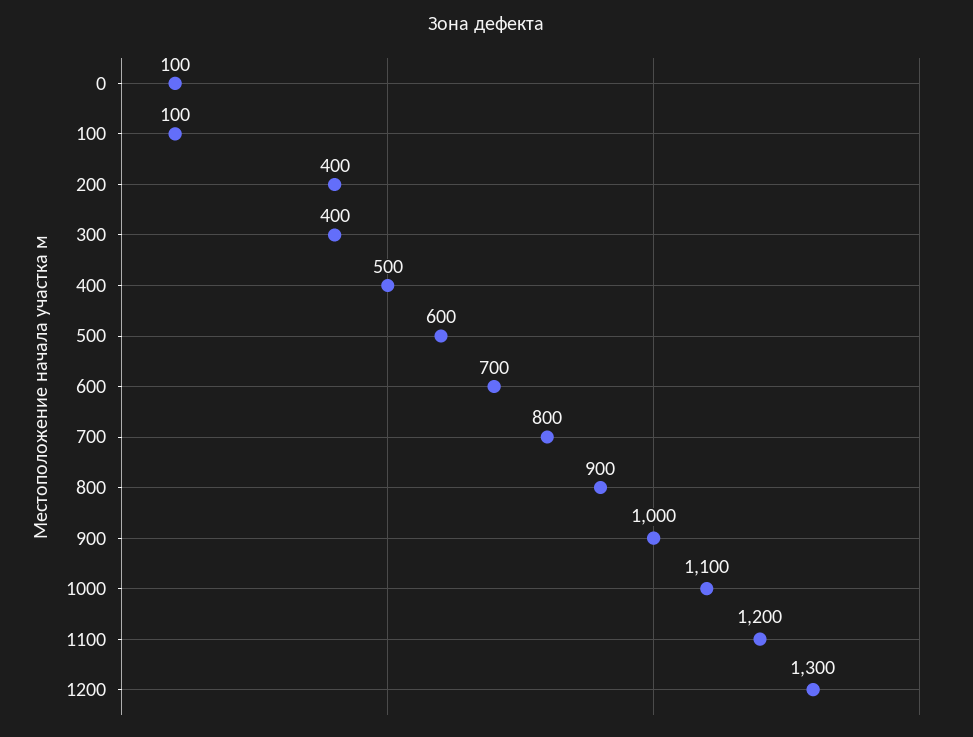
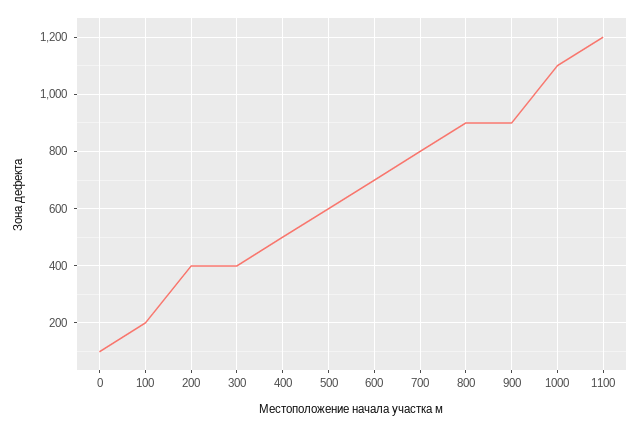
100: 100 -> 200
900: 1000 -> 900
1200: 1300 -> none

